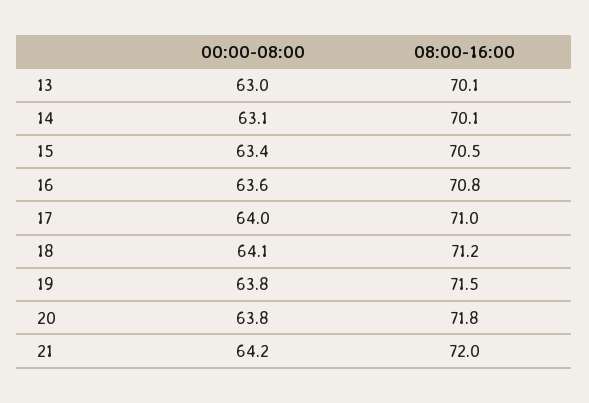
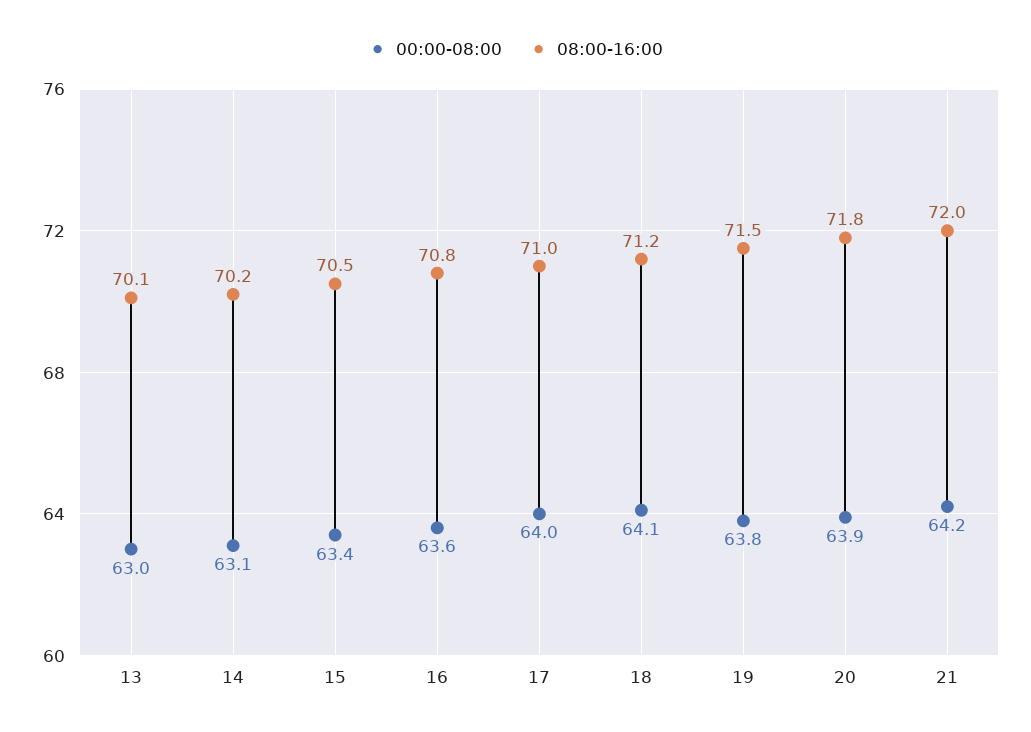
08:00-16:00, 14: 70.1 -> 70.2
00:00-08:00, 20: 63.8 -> 63.9

